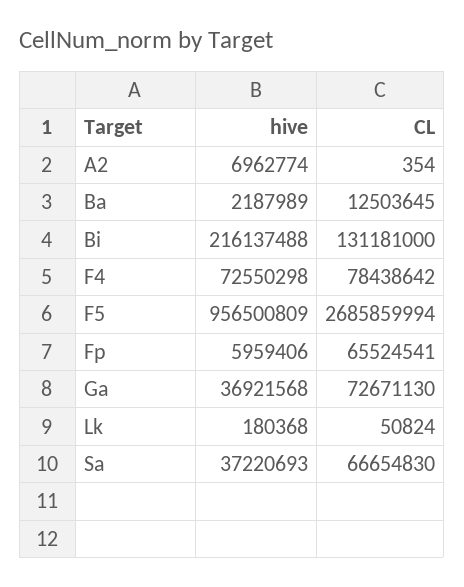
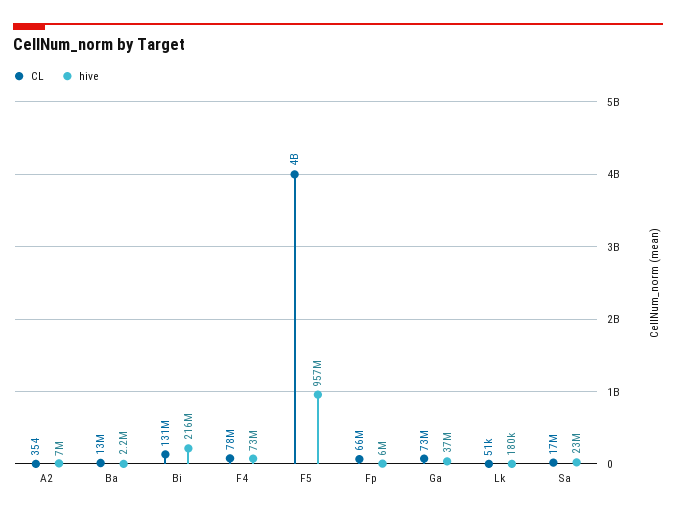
CL, F5: 2685859994 -> 4000000000
hive, Sa: 37220693 -> 23000000
CL, Sa: 66654830 -> 17000000

